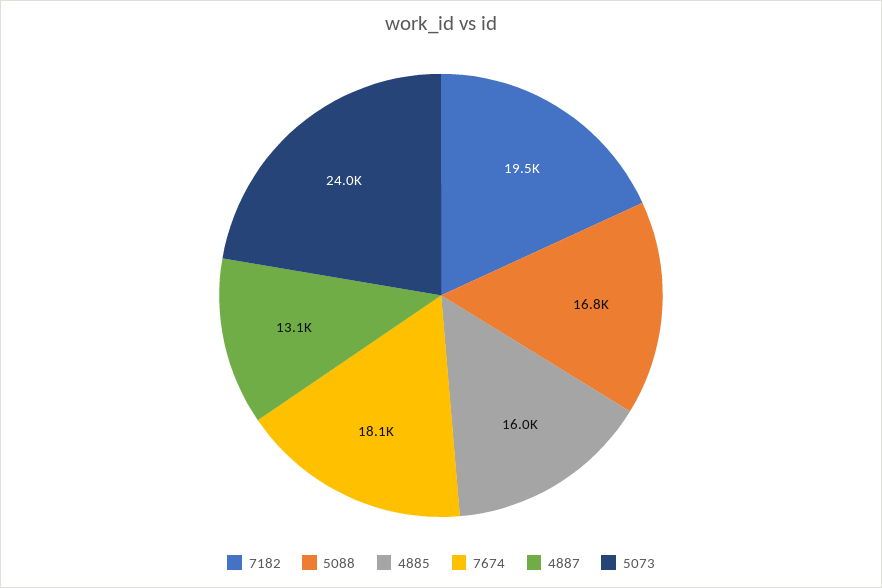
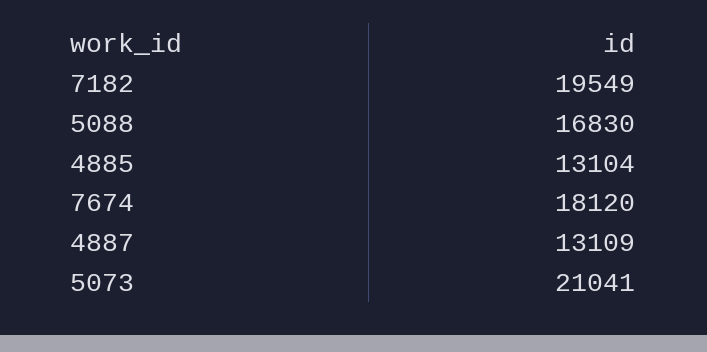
4885: 16000 -> 13104
5073: 24000 -> 21041

